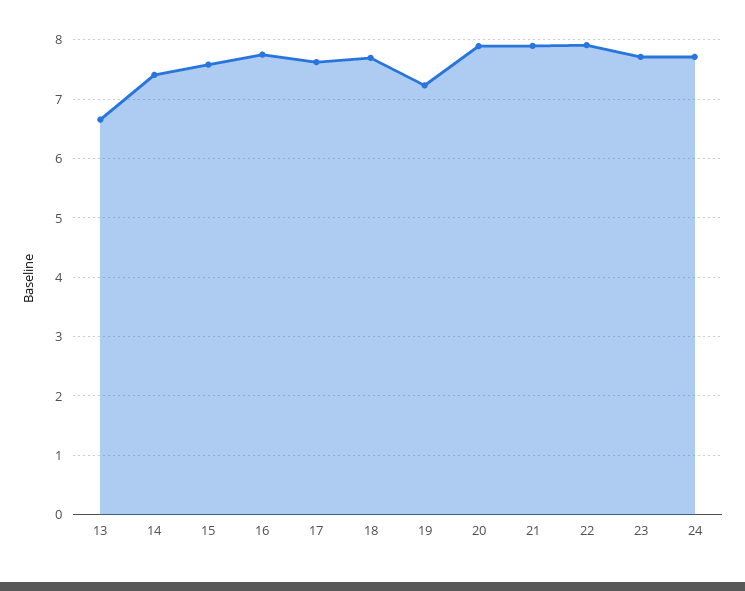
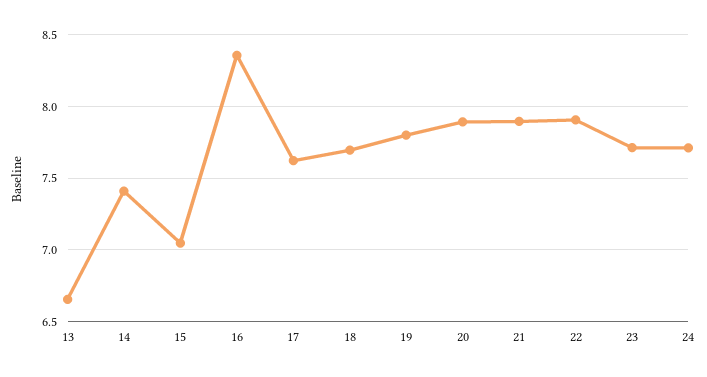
15: 7.6 -> 7.05
16: 7.8 -> 8.35
19: 7.2 -> 7.8

